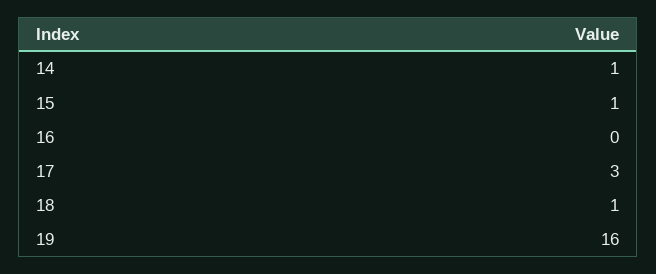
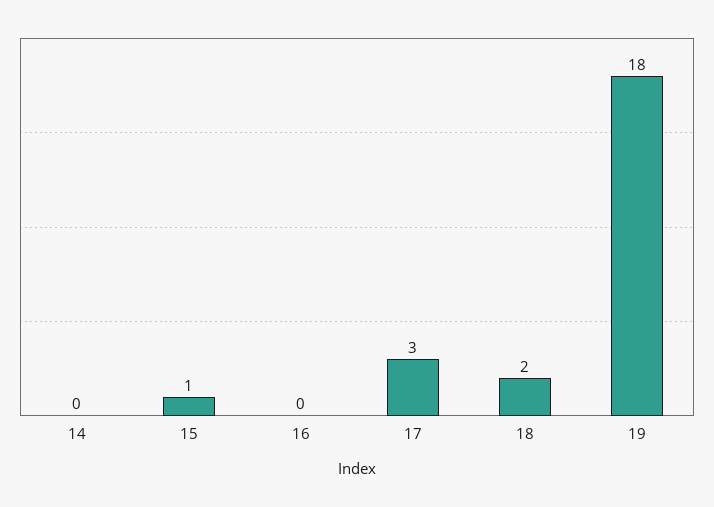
14: 1 -> 0
18: 1 -> 2
19: 16 -> 18

